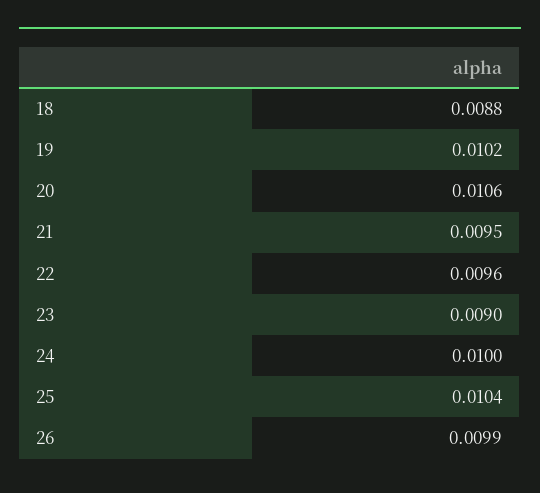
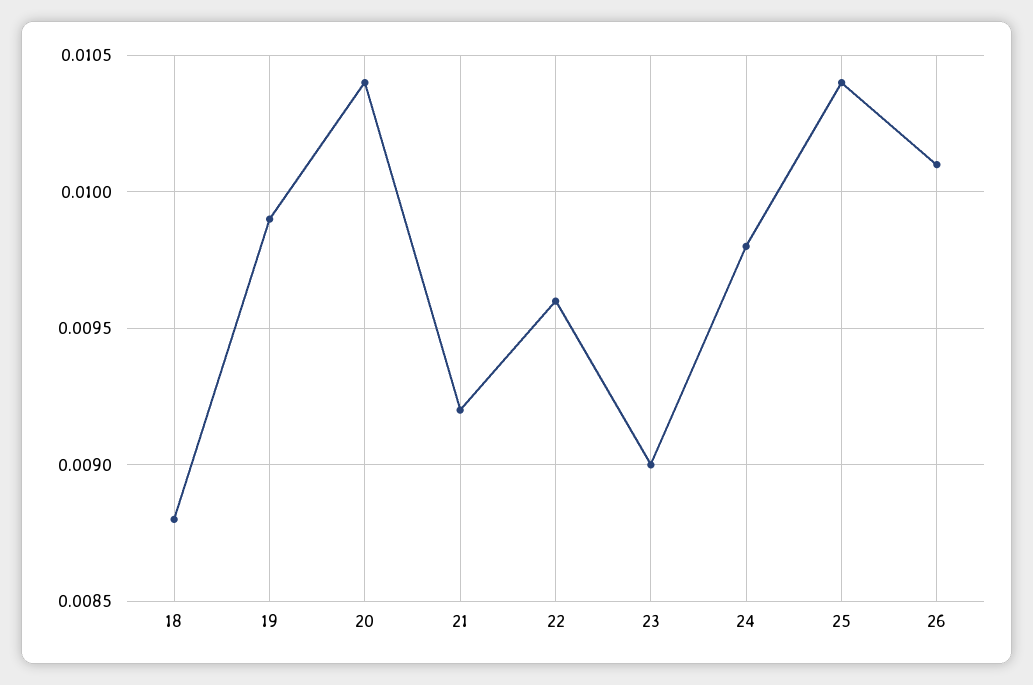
19: 0.0102 -> 0.0099
20: 0.0106 -> 0.0104
21: 0.0095 -> 0.0092
24: 0.01 -> 0.0098
26: 0.0099 -> 0.0101

